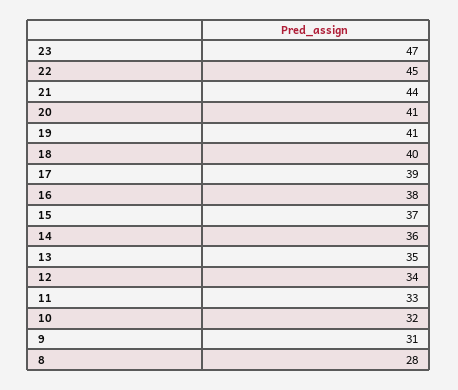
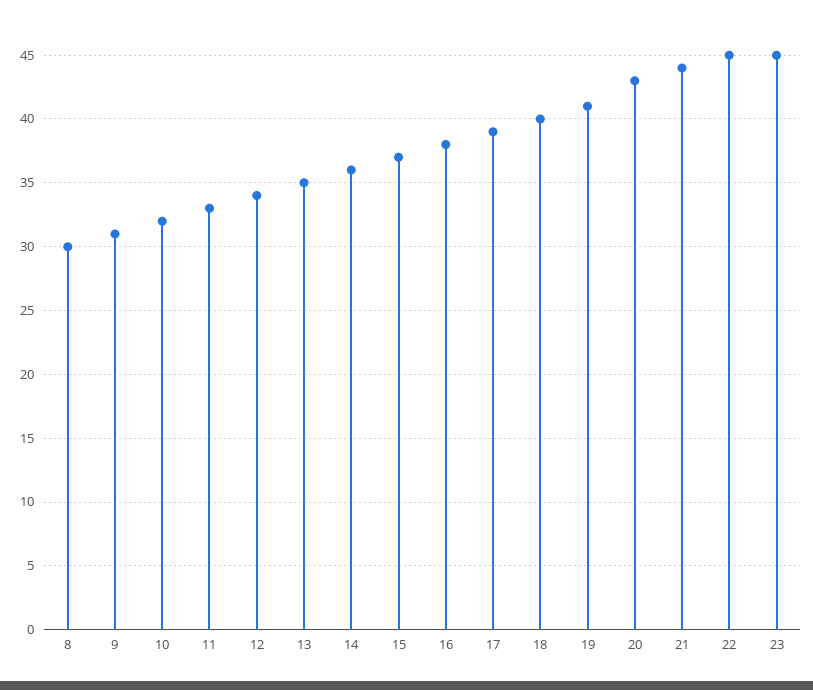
23: 47 -> 45
20: 41 -> 43
8: 28 -> 30

